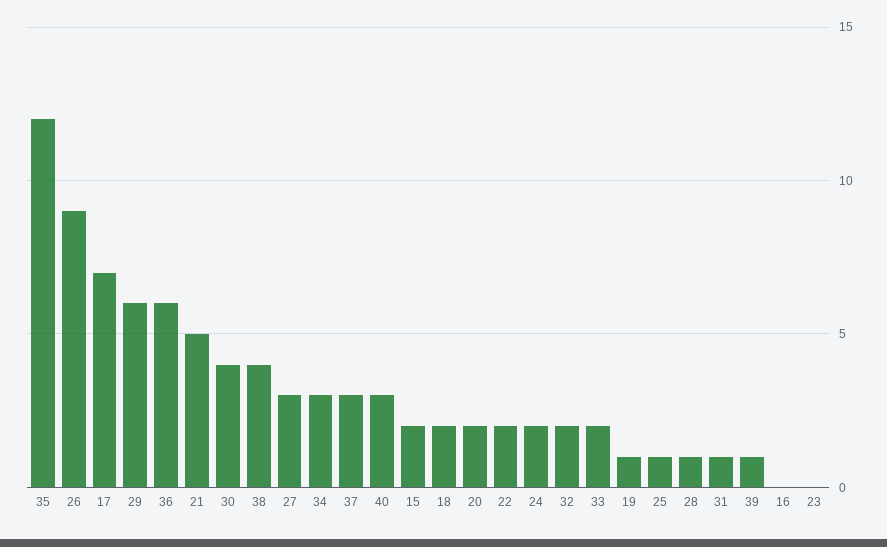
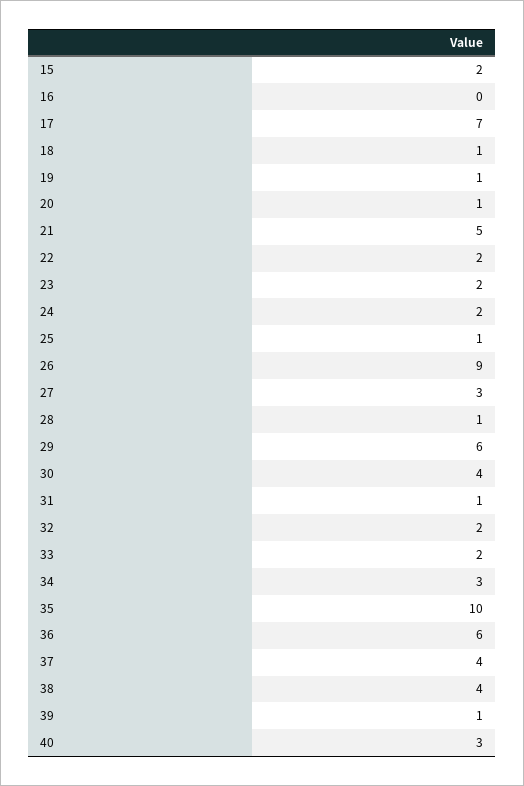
35: 12 -> 10
37: 3 -> 4
18: 2 -> 1
20: 2 -> 1
23: 0 -> 2

